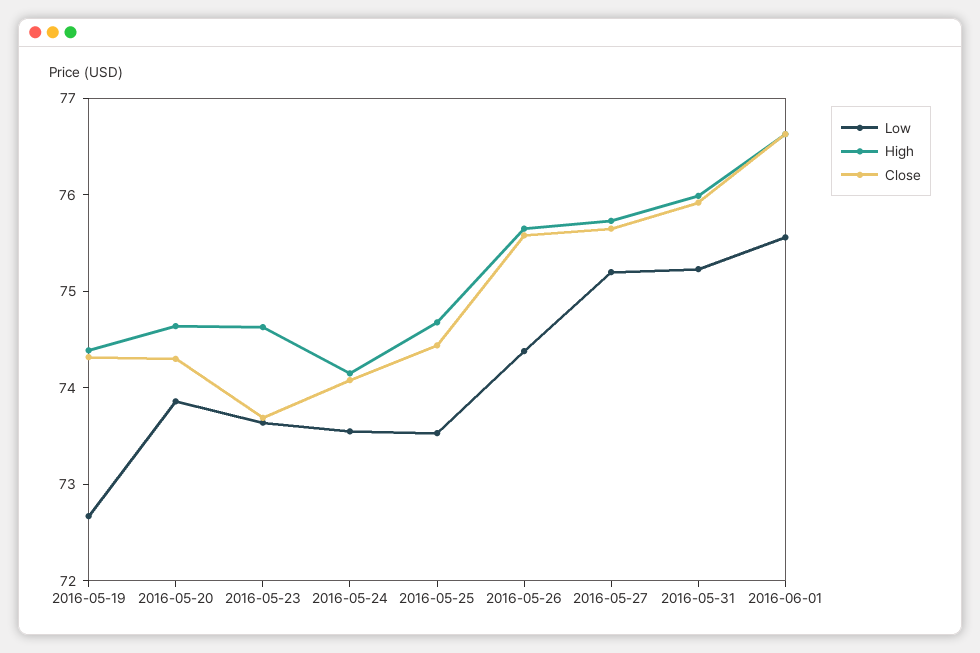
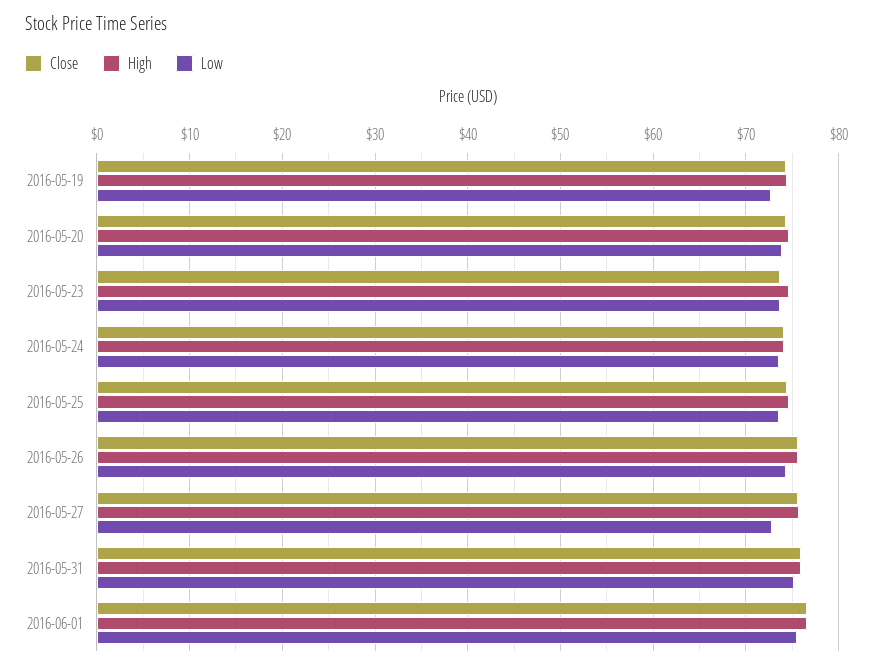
Low, 2016-05-27: 75.2 -> 73

